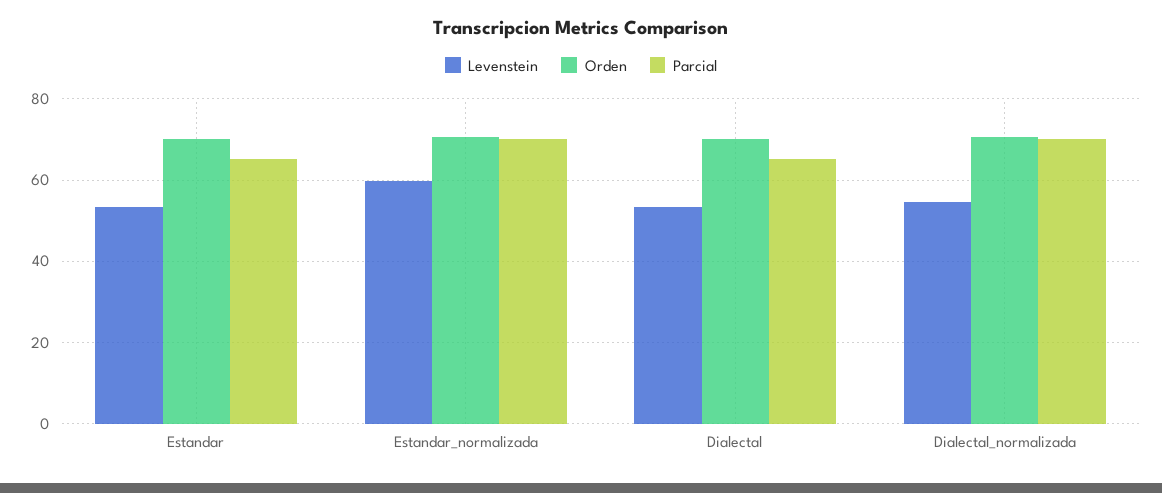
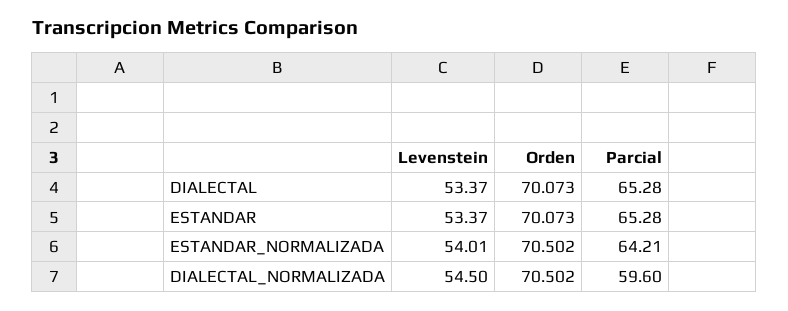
Levenstein, Estandar_normalizada: 60 -> 54.01
Parcial, Estandar_normalizada: 70 -> 64.21
Parcial, Dialectal_normalizada: 70 -> 59.6

